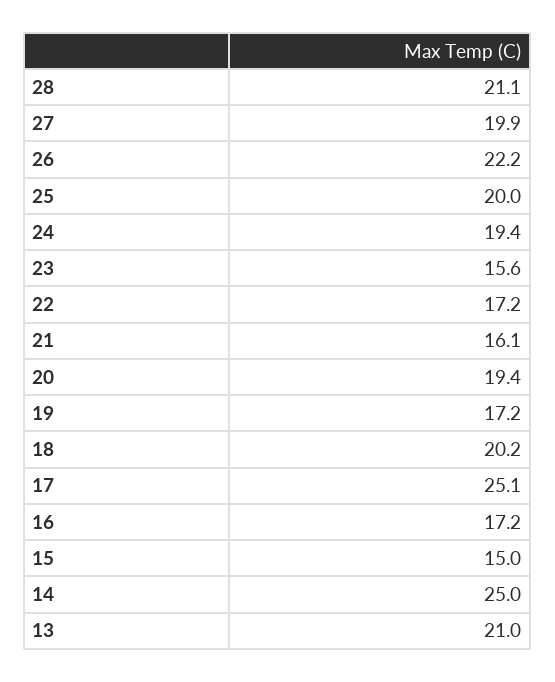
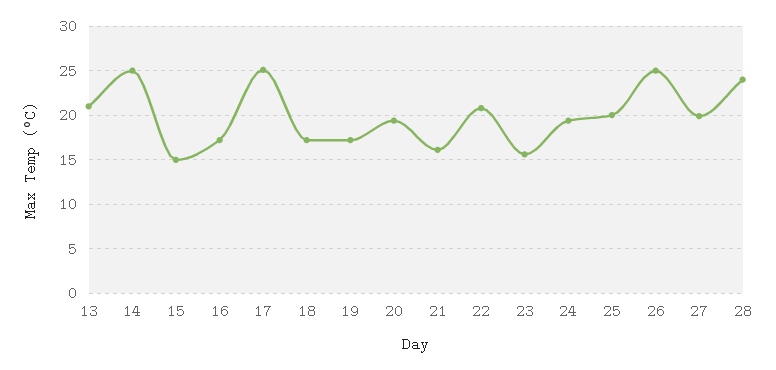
28: 21.1 -> 24
26: 22.2 -> 25
22: 17.2 -> 21
18: 20.2 -> 17

